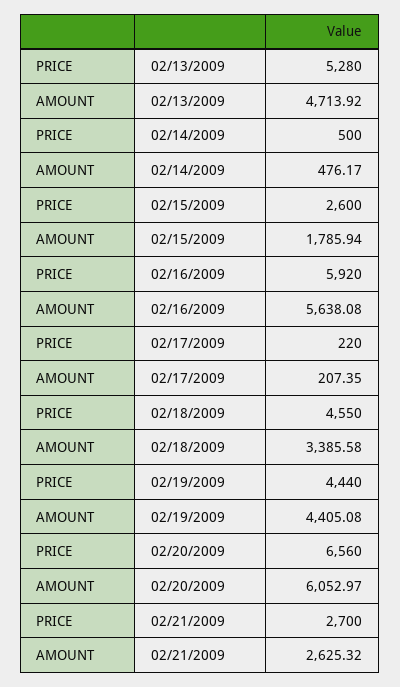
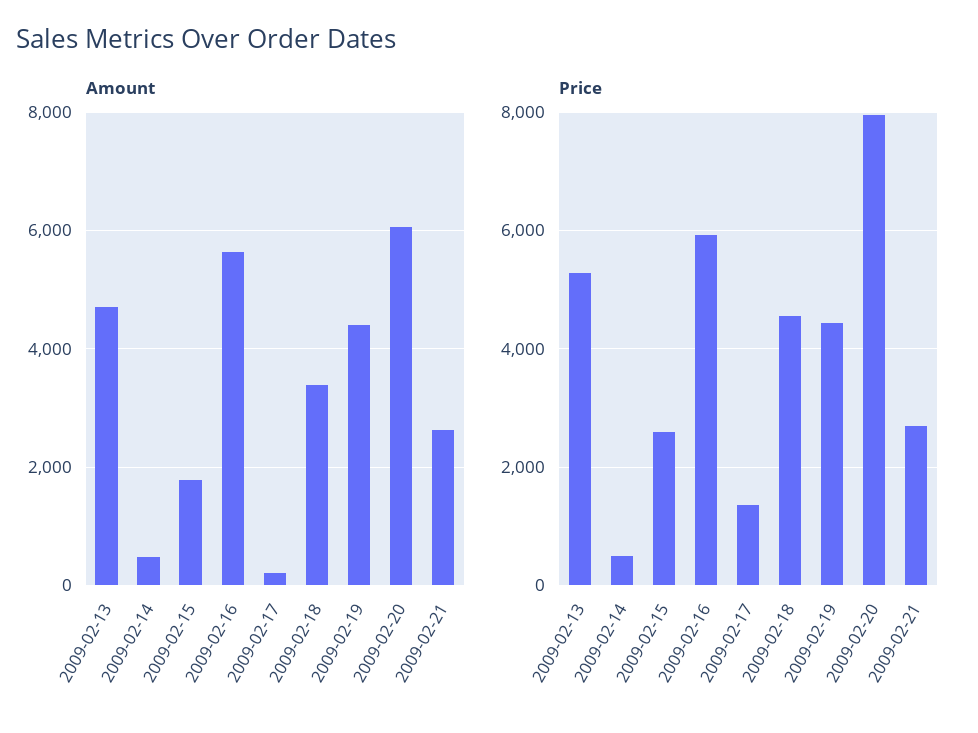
PRICE, 02/17/2009: 220 -> 1400
PRICE, 02/20/2009: 6560 -> 8000

